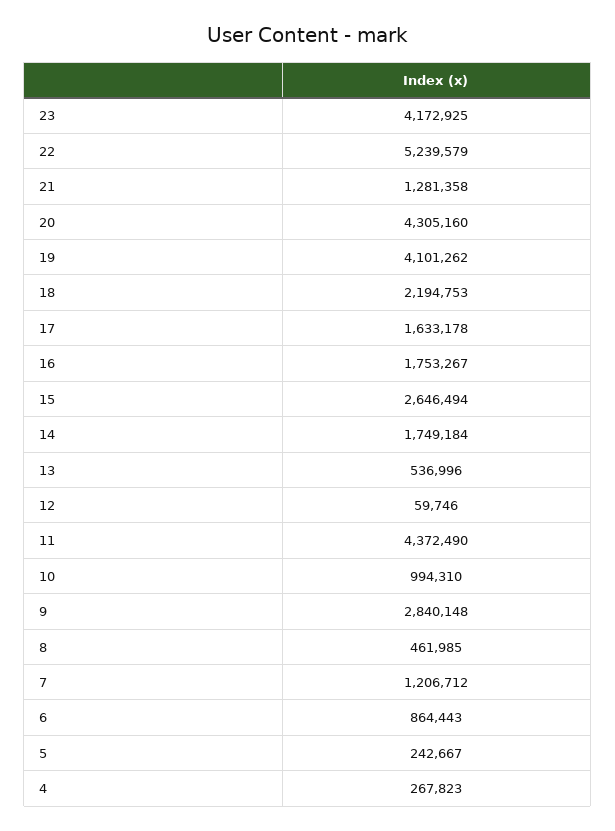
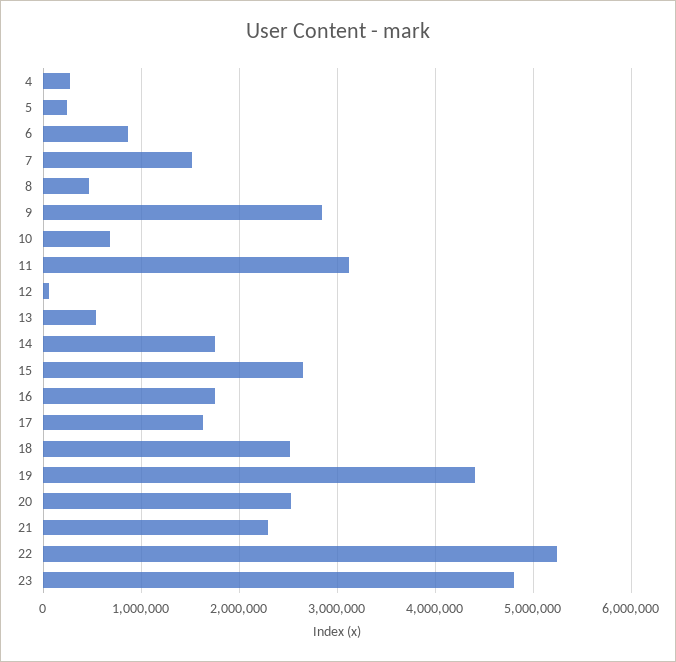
23: 4172925 -> 4800000
21: 1281358 -> 2300000
20: 4305160 -> 2500000
19: 4101262 -> 4400000
18: 2194753 -> 2500000
11: 4372490 -> 3100000
10: 994310 -> 700000
7: 1206712 -> 1500000

